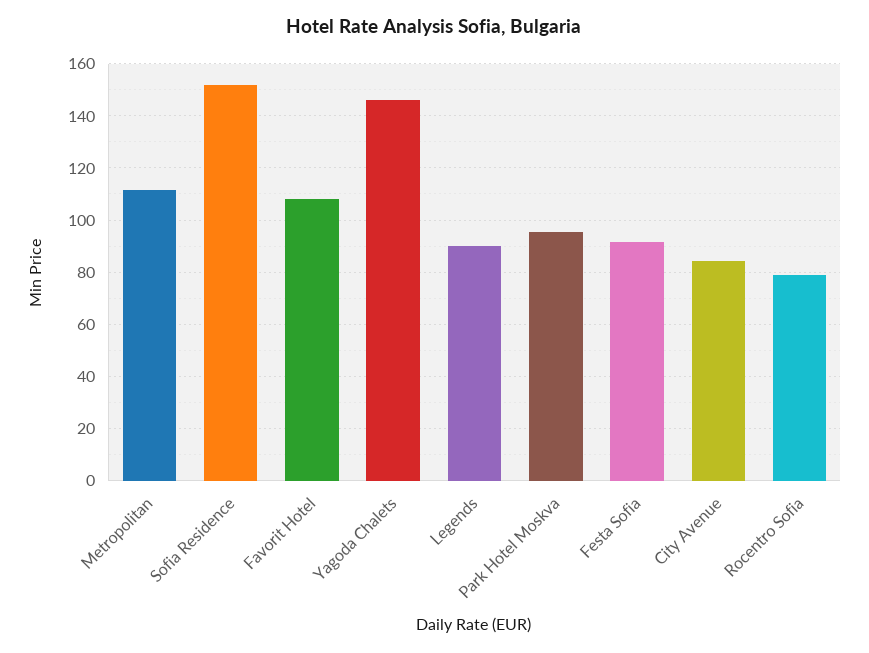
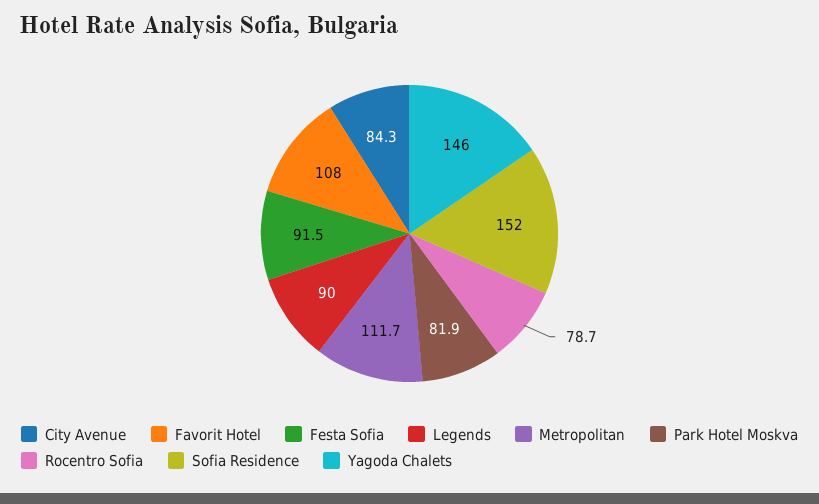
Park Hotel Moskva: 95 -> 81.9

